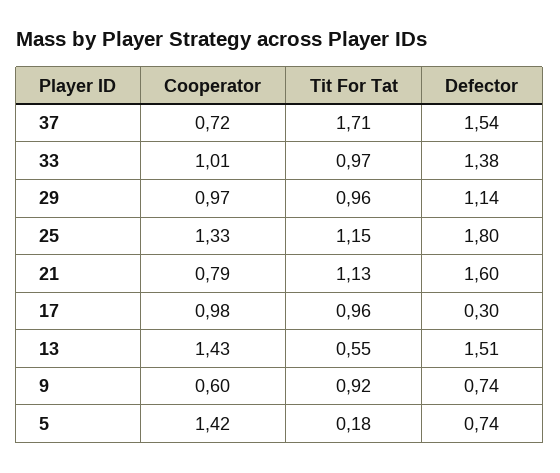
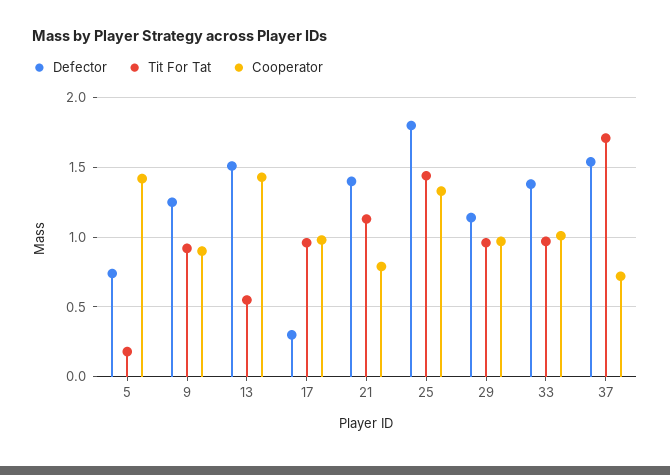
Tit For Tat, 25: 1.15 -> 1.45
Defector, 21: 1.6 -> 1.4
Cooperator, 9: 0.6 -> 0.9
Defector, 9: 0.74 -> 1.25

